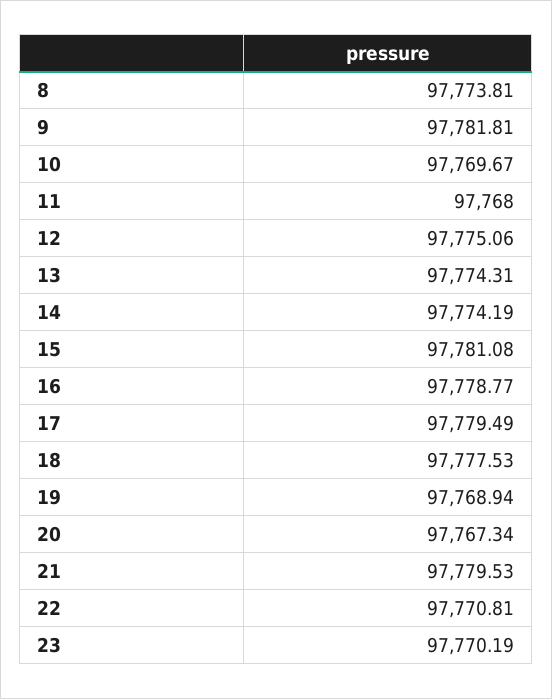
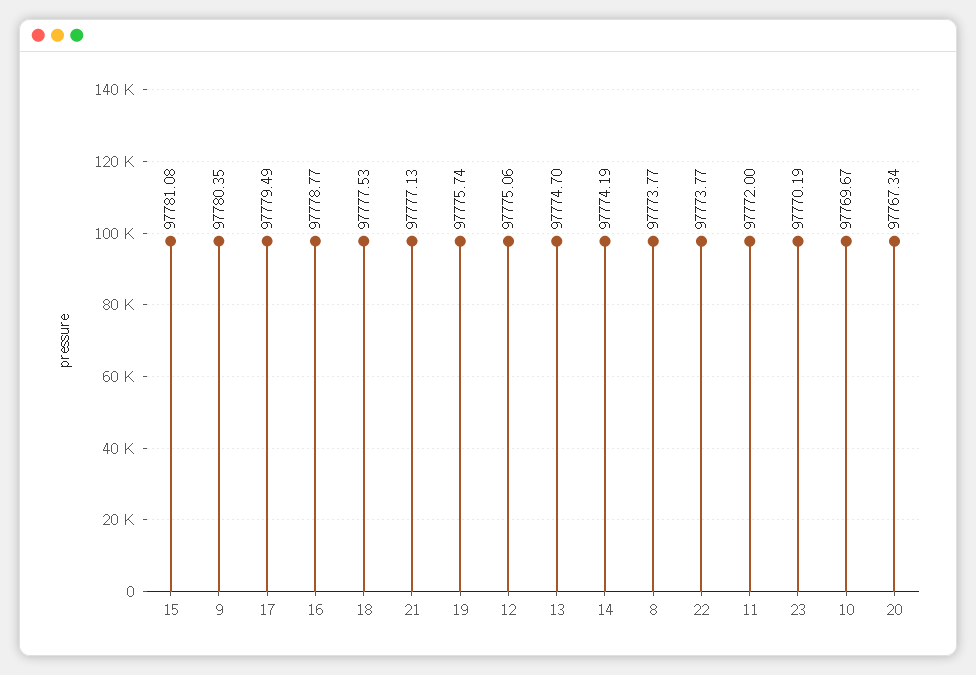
8: 97773.81 -> 97773.77
9: 97781.81 -> 97780.35
11: 97768 -> 97772
13: 97774.31 -> 97774.7
19: 97768.94 -> 97775.74
21: 97779.53 -> 97777.13
22: 97770.81 -> 97773.77

